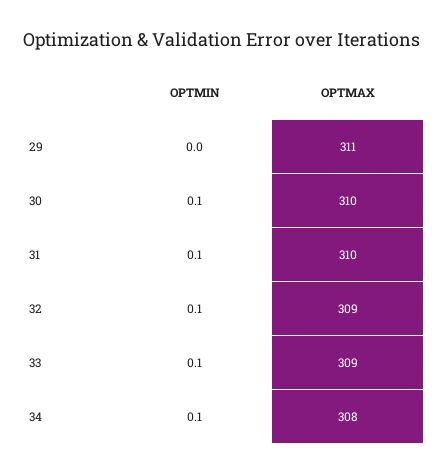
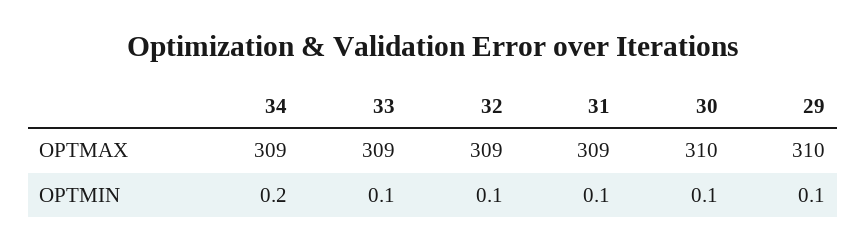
OPTMIN, 29: 0 -> 0.1
OPTMAX, 29: 311 -> 310
OPTMAX, 31: 310 -> 309
OPTMIN, 34: 0.1 -> 0.2
OPTMAX, 34: 308 -> 309

